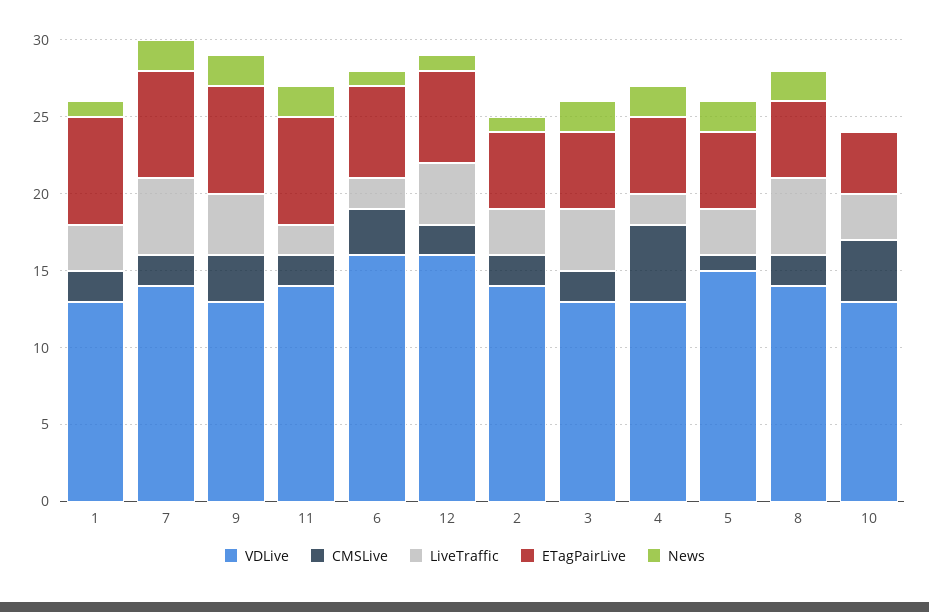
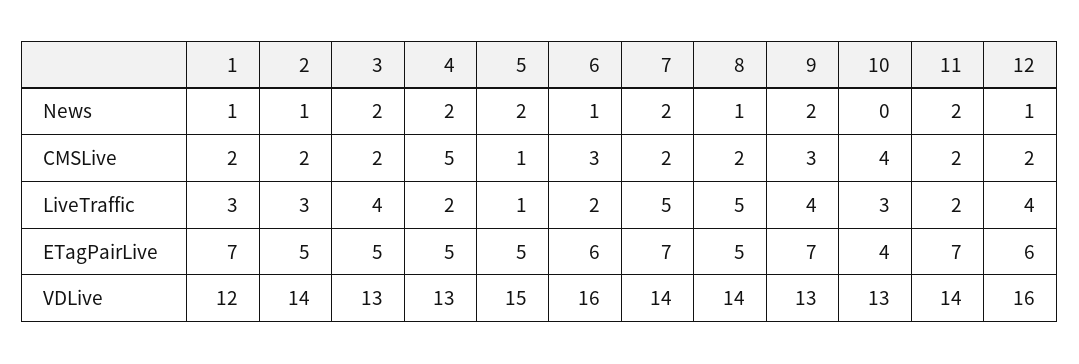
VDLive, 1: 13 -> 12
LiveTraffic, 5: 3 -> 1
News, 8: 2 -> 1

